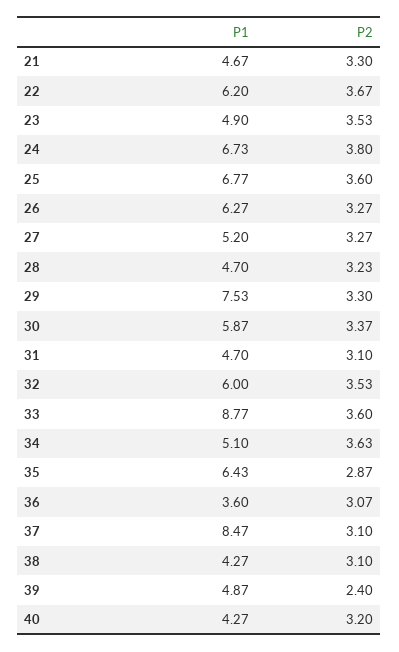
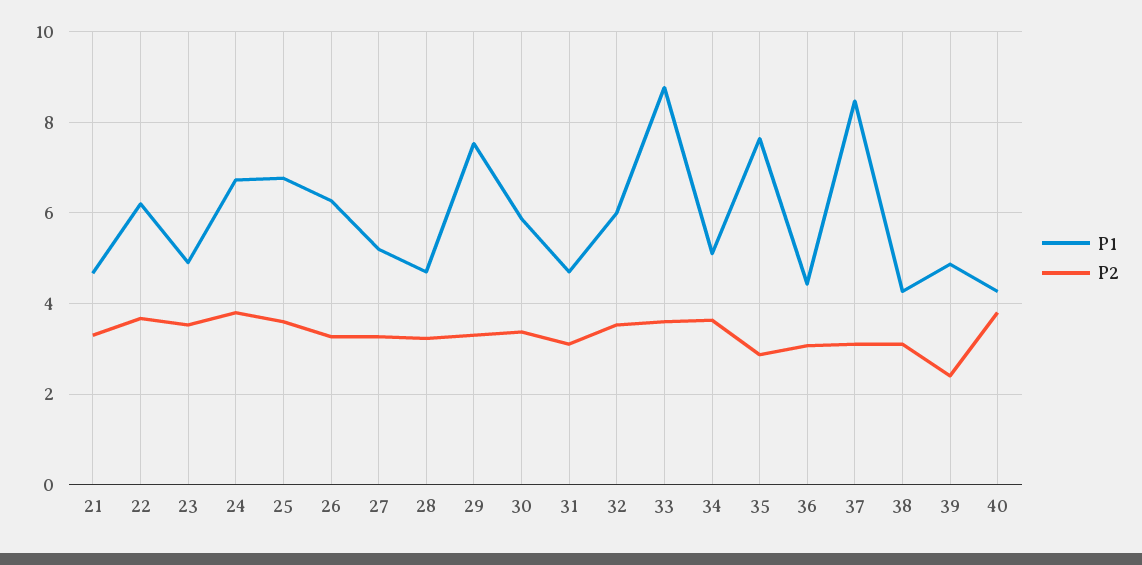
P1, 35: 6.43 -> 7.6
P1, 36: 3.6 -> 4.4
P2, 40: 3.2 -> 3.8

